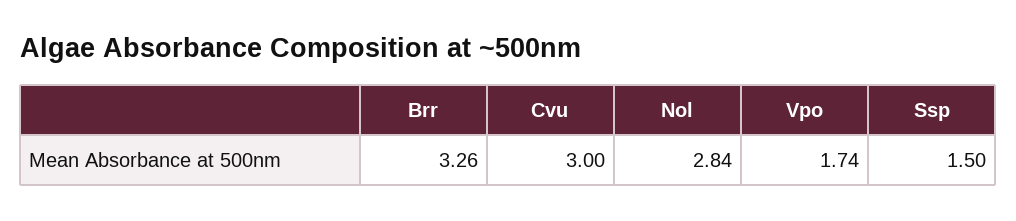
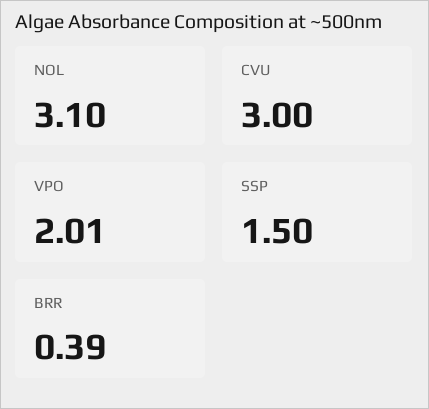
Brr: 3.26 -> 0.39
Nol: 2.84 -> 3.1
Vpo: 1.74 -> 2.01

